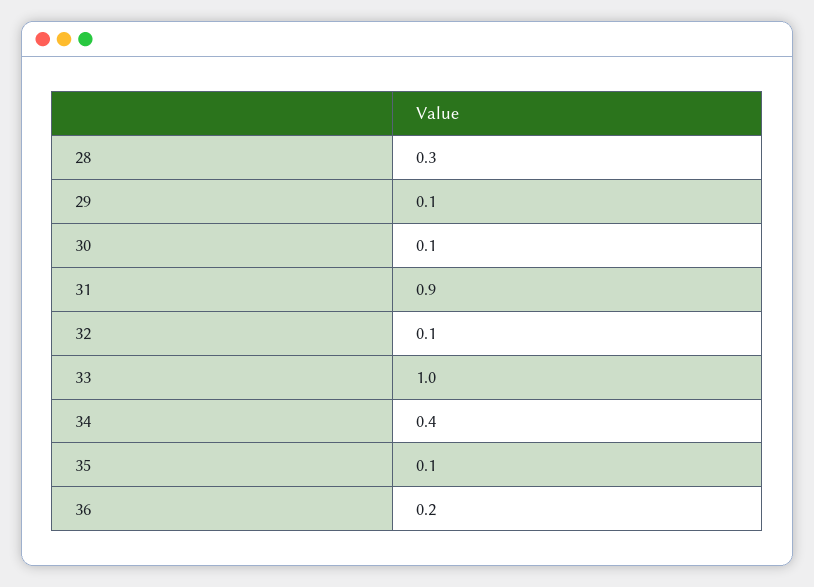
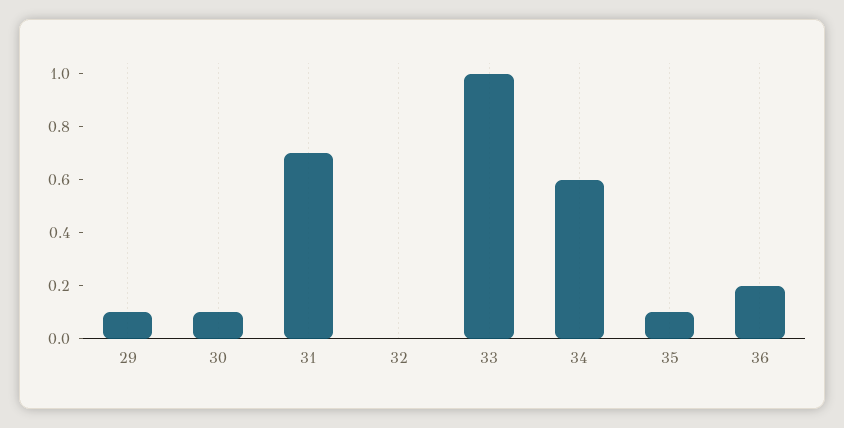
28: 0.3 -> none
31: 0.9 -> 0.7
32: 0.1 -> 0
34: 0.4 -> 0.6

